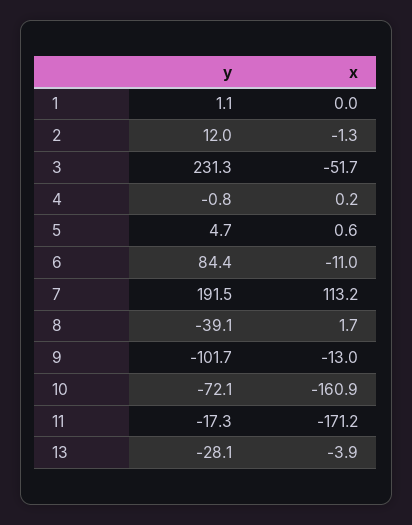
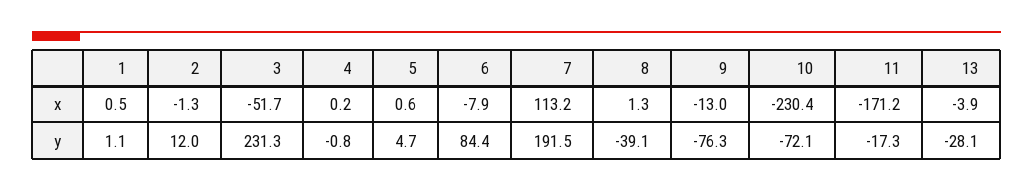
x, 1: 0 -> 0.5
x, 6: -11 -> -7.9
x, 8: 1.7 -> 1.3
y, 9: -101.7 -> -76.3
x, 10: -160.9 -> -230.4

